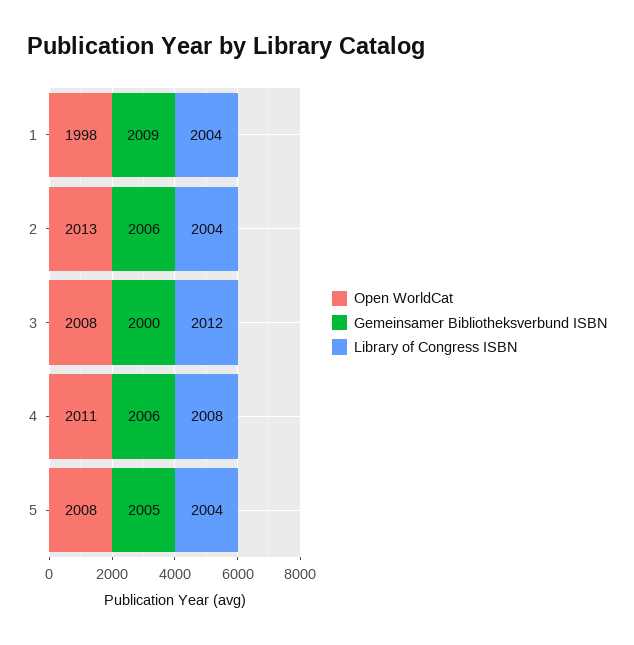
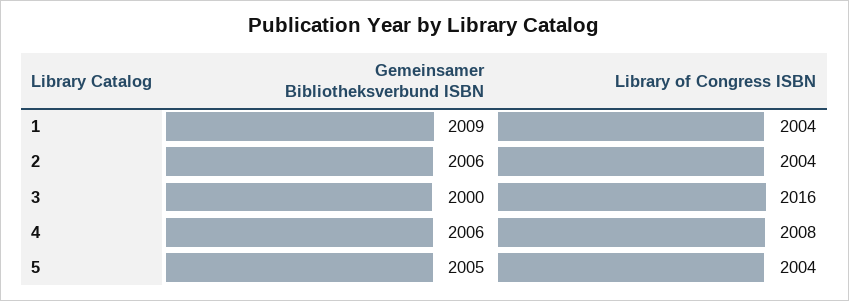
Open WorldCat, 1: 1998 -> none
Open WorldCat, 2: 2013 -> none
Open WorldCat, 3: 2008 -> none
Library of Congress ISBN, 3: 2012 -> 2016
Open WorldCat, 4: 2011 -> none
Open WorldCat, 5: 2008 -> none

